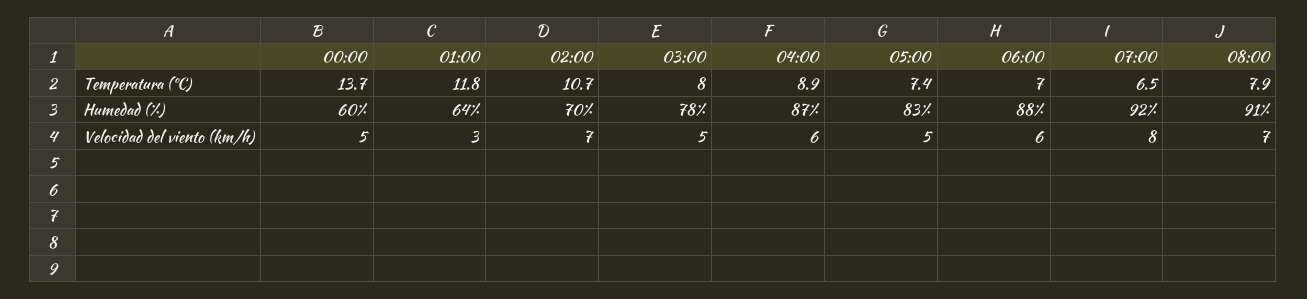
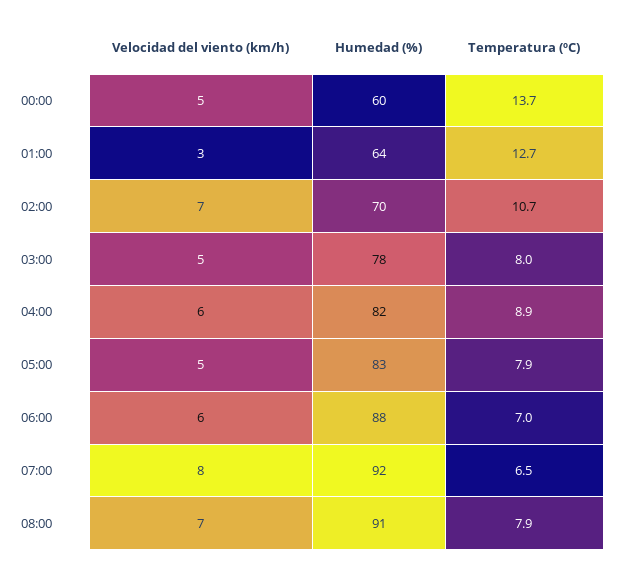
01:00, Temperatura (ºC): 11.8 -> 12.7
05:00, Temperatura (ºC): 7.4 -> 7.9
04:00, Humedad (%): 87 -> 82

